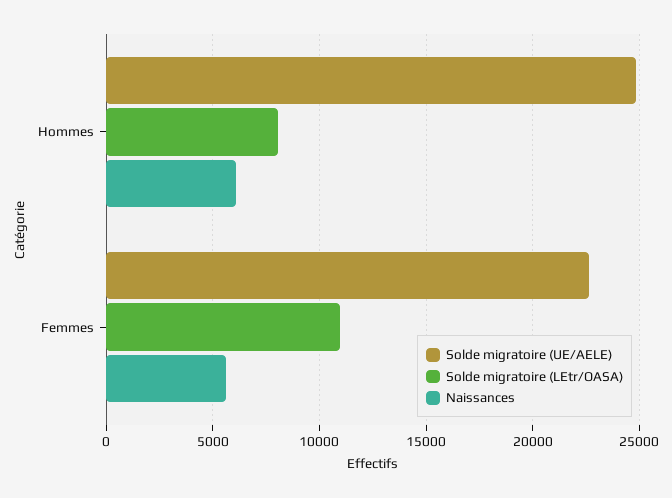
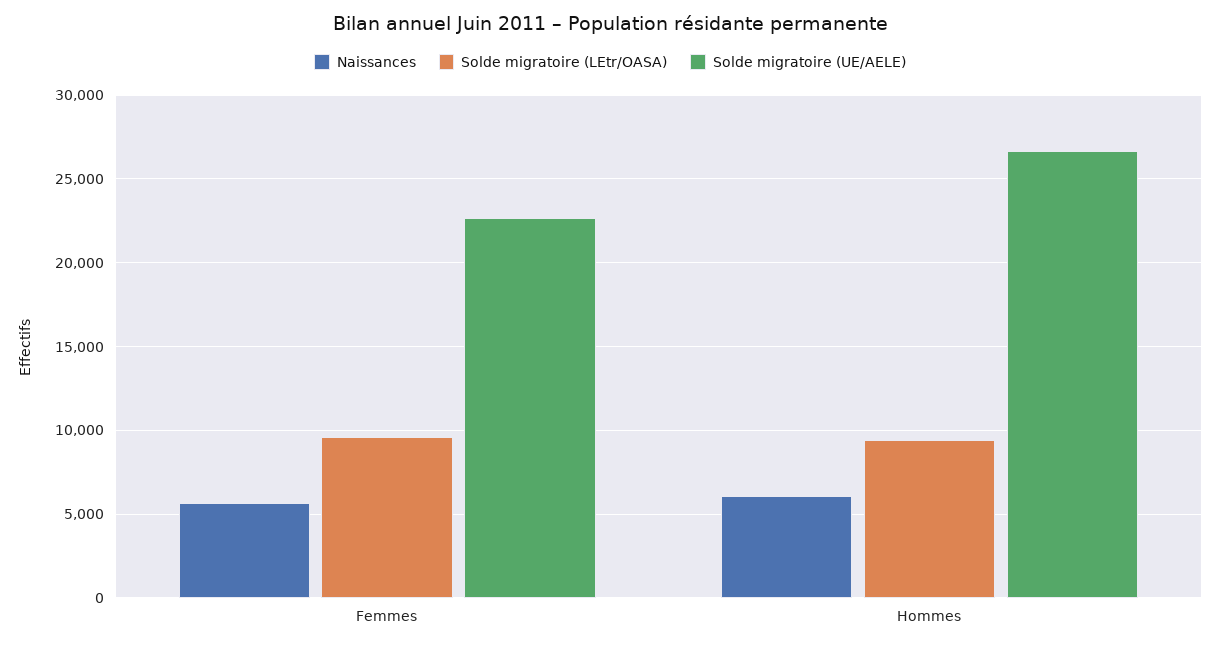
Solde migratoire (UE/AELE), Hommes: 25000 -> 26500
Solde migratoire (LEtr/OASA), Hommes: 8000 -> 9500
Solde migratoire (LEtr/OASA), Femmes: 11000 -> 9500

